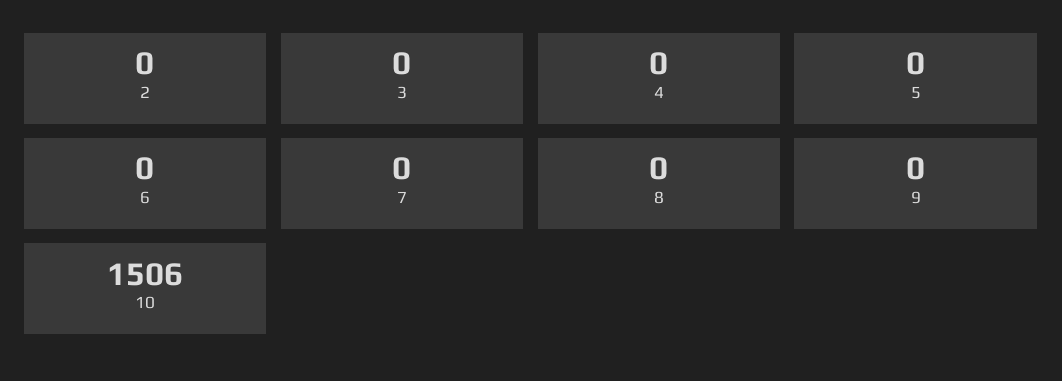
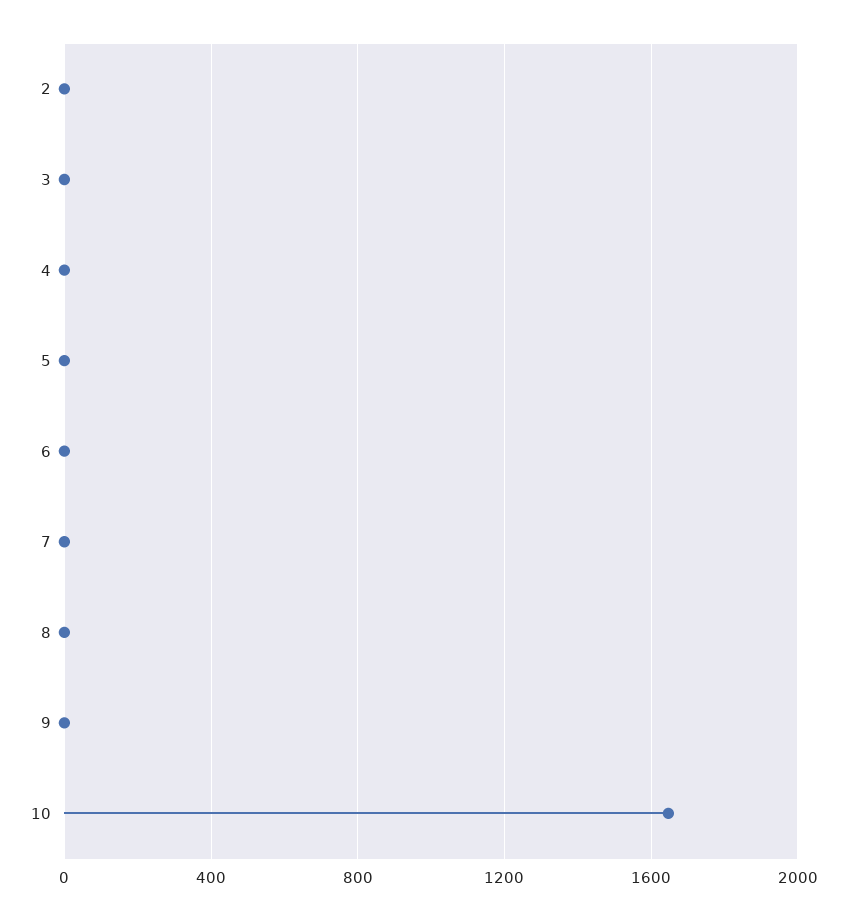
10: 1506 -> 1650

